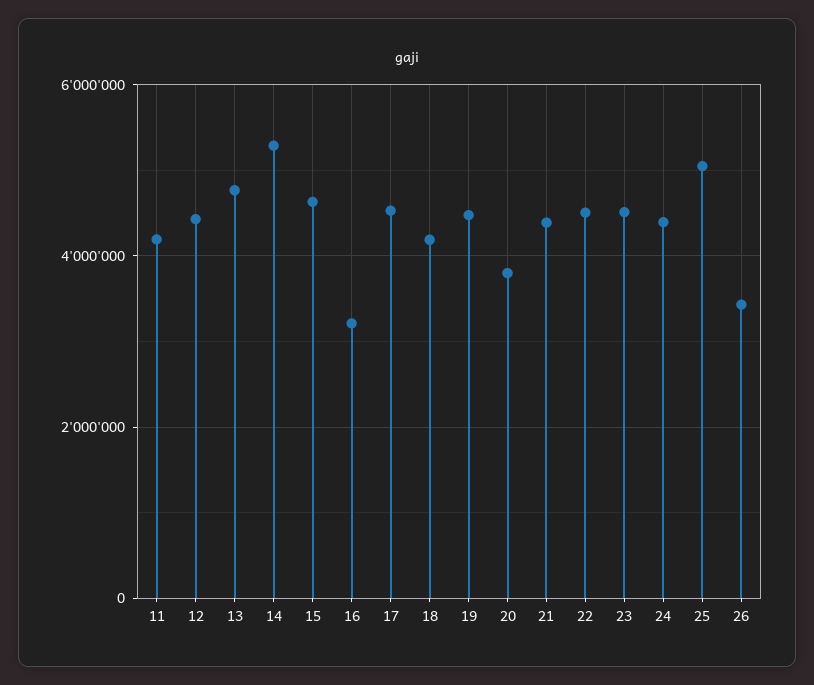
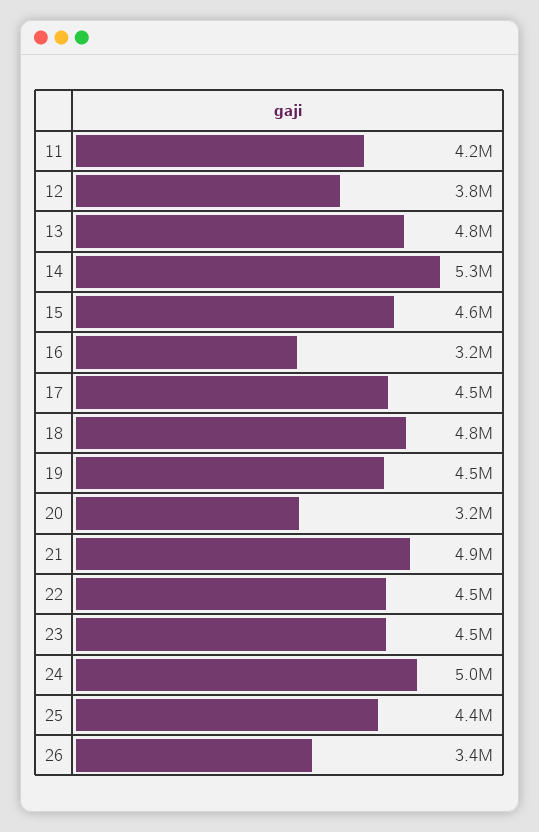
12: 4400000 -> 3800000
18: 4200000 -> 4800000
20: 3800000 -> 3200000
21: 4400000 -> 4900000
24: 4400000 -> 5000000
25: 5000000 -> 4400000

